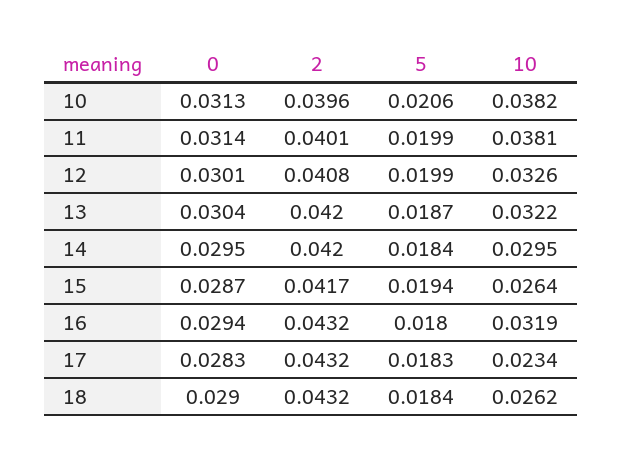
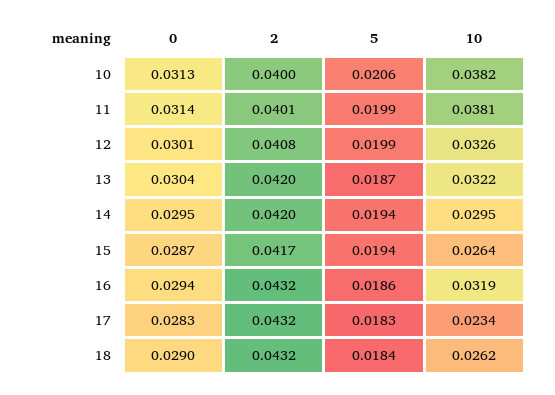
2, 10: 0.0396 -> 0.04
5, 14: 0.0184 -> 0.0194
5, 16: 0.018 -> 0.0186

